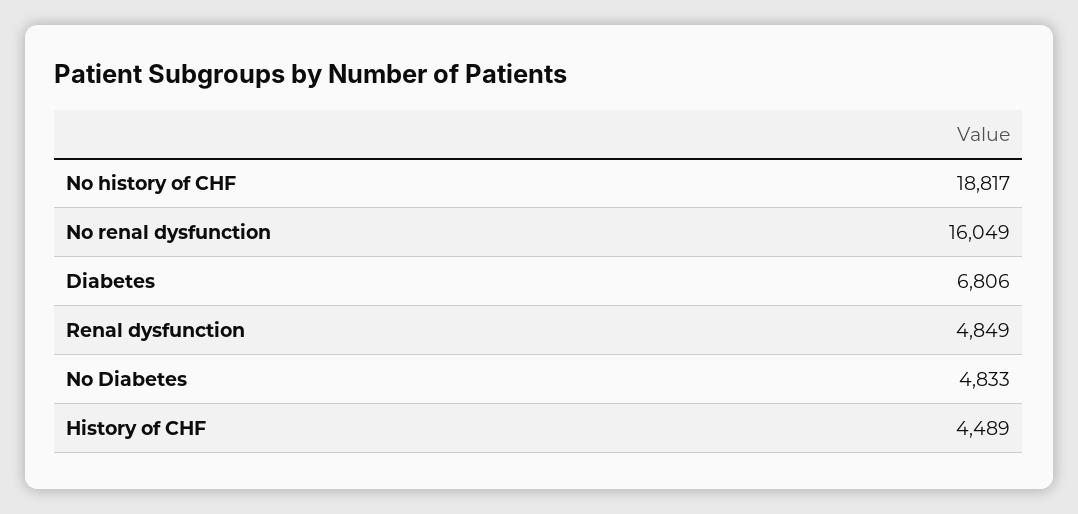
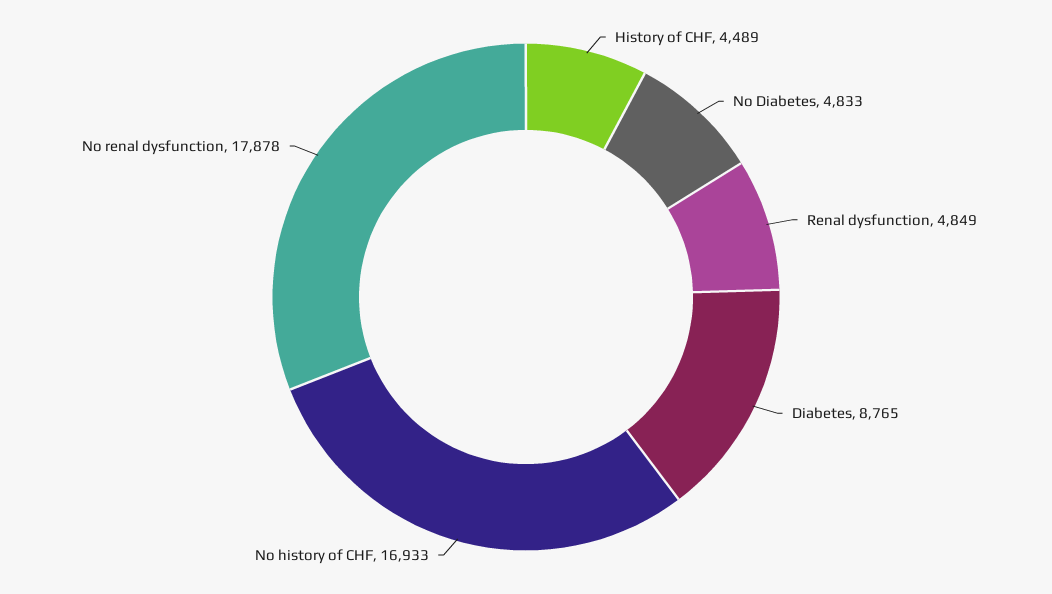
No history of CHF: 18817 -> 16933
No renal dysfunction: 16049 -> 17878
Diabetes: 6806 -> 8765

